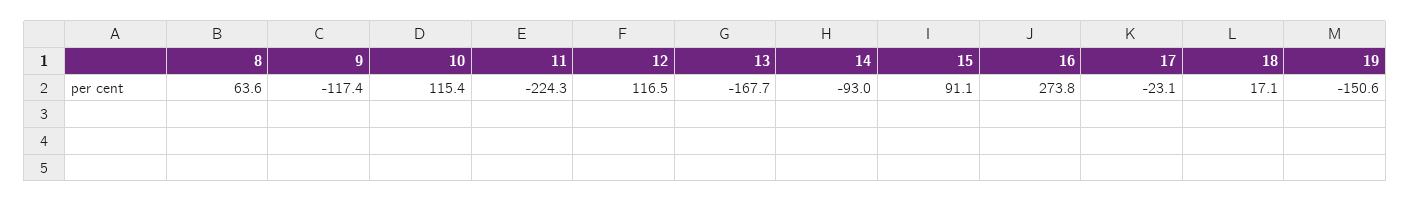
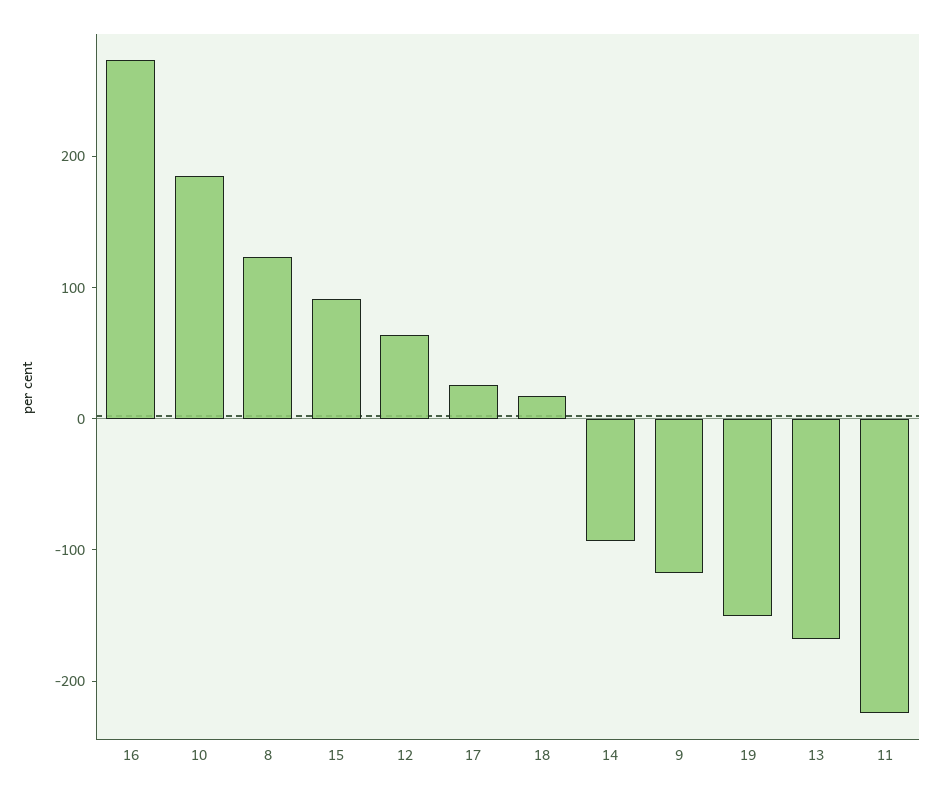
8: 63.6 -> 120
10: 115.4 -> 180
12: 116.5 -> 60
17: -23.1 -> 20

